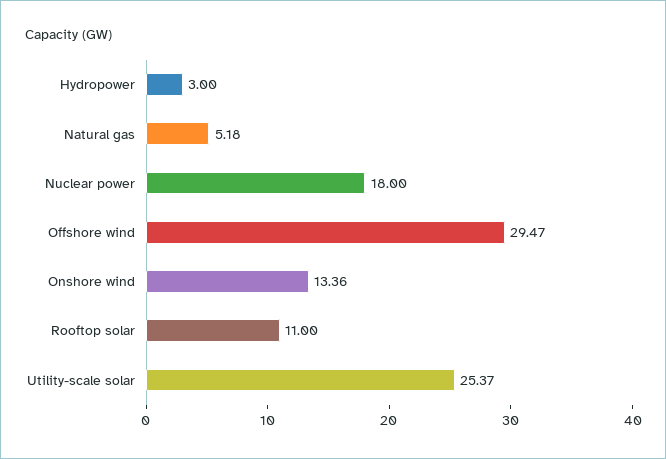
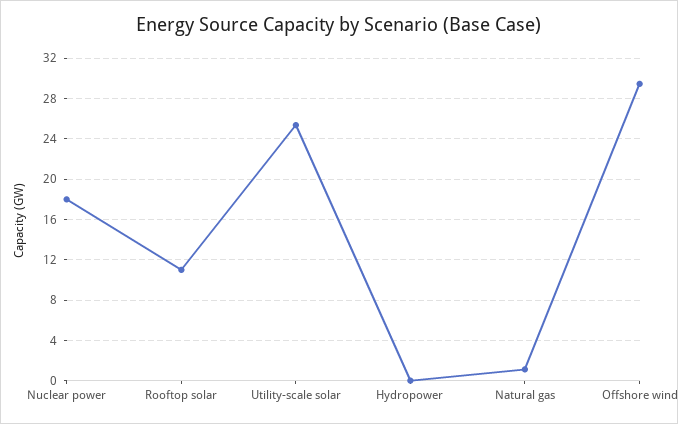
Hydropower: 3 -> 0
Natural gas: 5.18 -> 1
Onshore wind: 13.36 -> none

